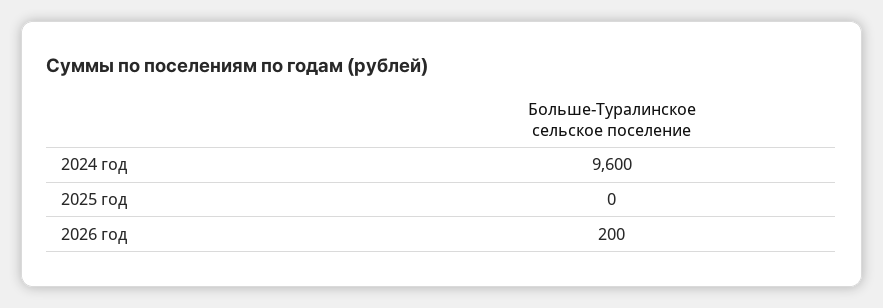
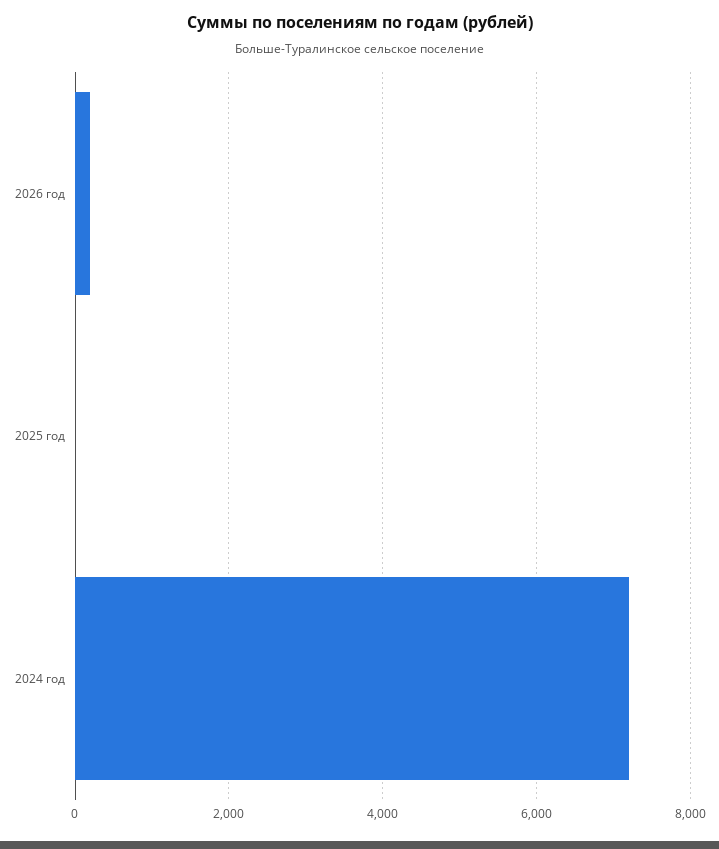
2024 год: 9600 -> 7200

